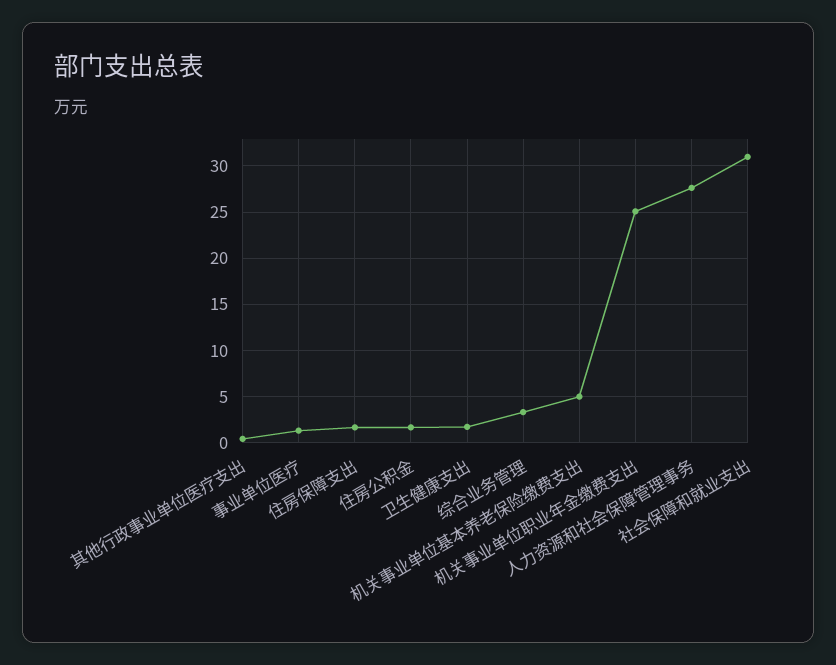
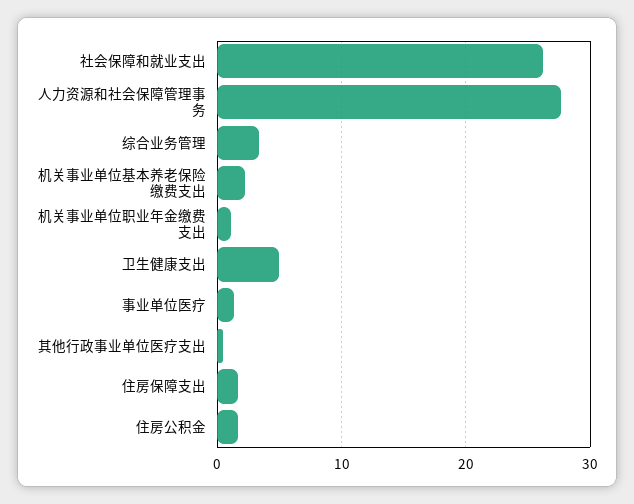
卫生健康支出: 2 -> 5
机关事业单位基本养老保险缴费支出: 5 -> 2
机关事业单位职业年金缴费支出: 25 -> 1
社会保障和就业支出: 31 -> 26

